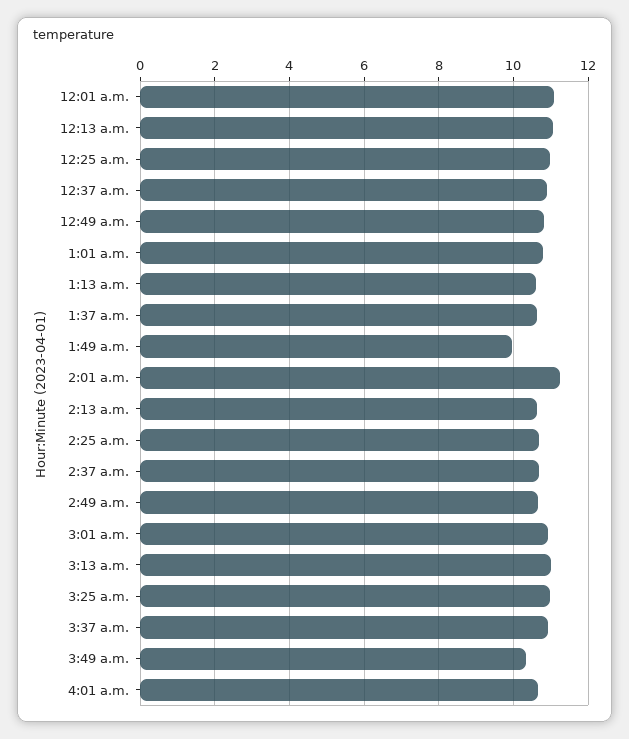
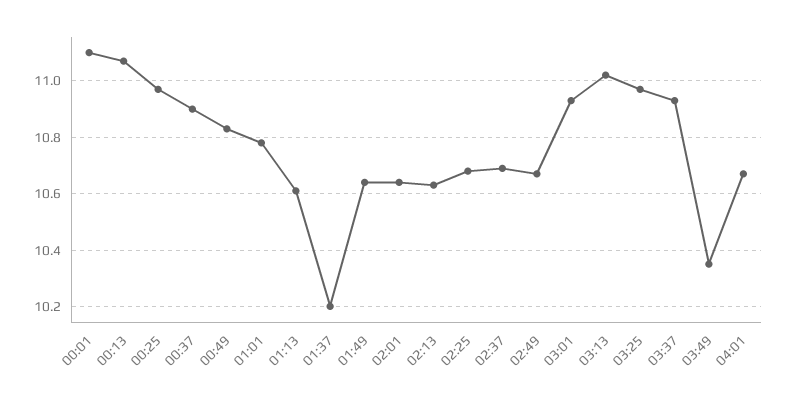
1:37 a.m.: 10.6 -> 10.2
1:49 a.m.: 10 -> 10.65
2:01 a.m.: 11.2 -> 10.65

